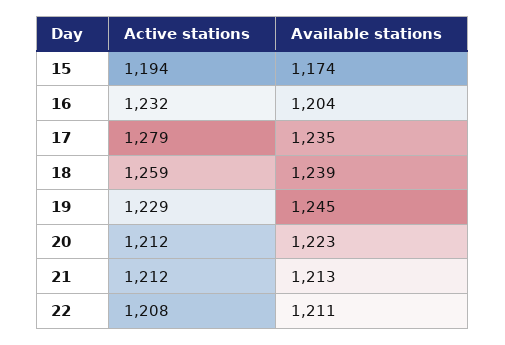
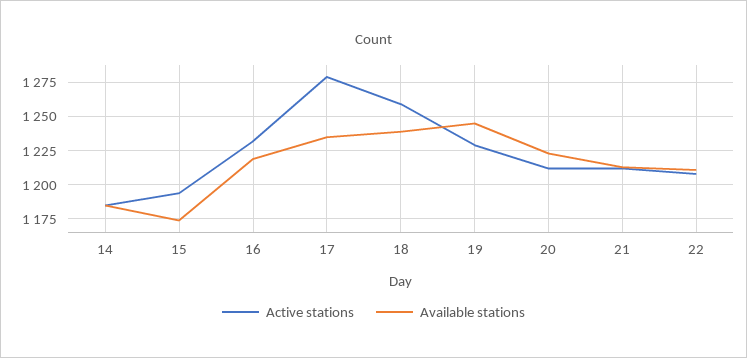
Available stations, 16: 1204 -> 1220
Active stations, 14: none -> 1185
Available stations, 14: none -> 1185

